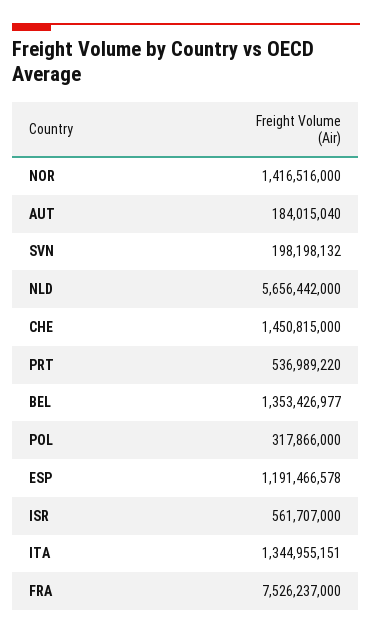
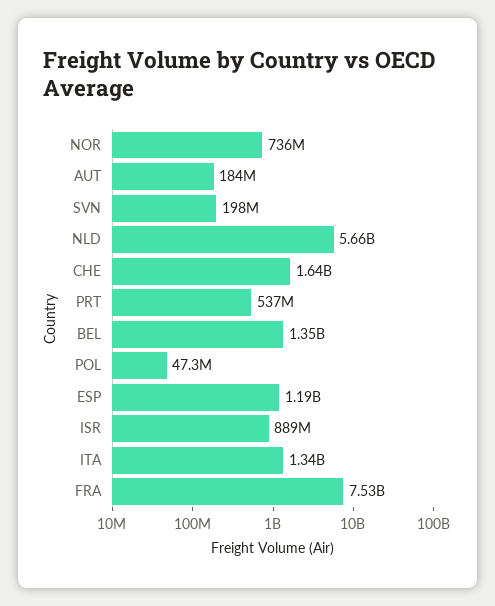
NOR: 1416516000 -> 736000000
CHE: 1450815000 -> 1640000000
POL: 317866000 -> 47300000
ISR: 561707000 -> 889000000

